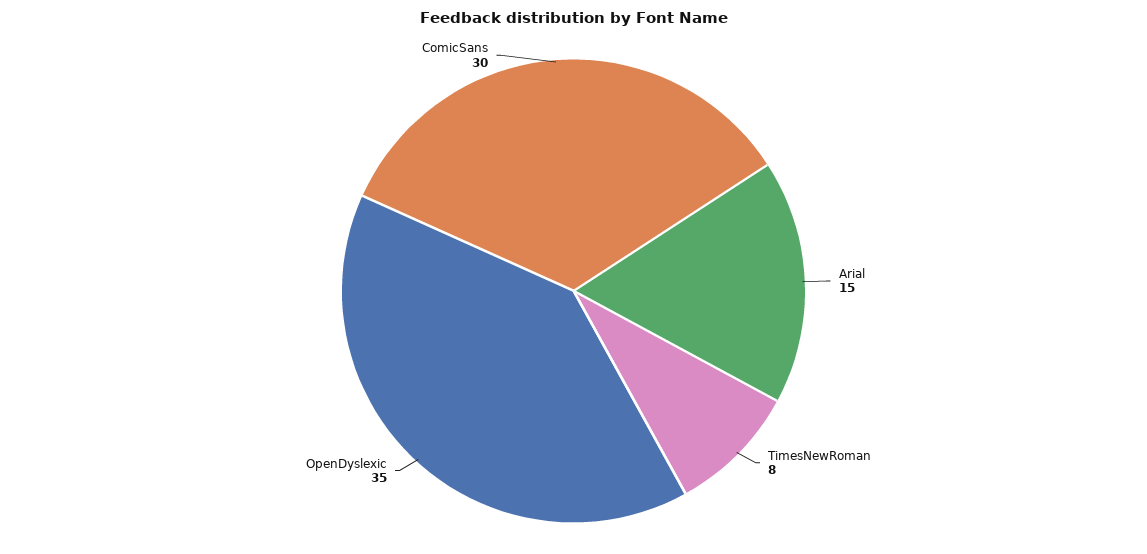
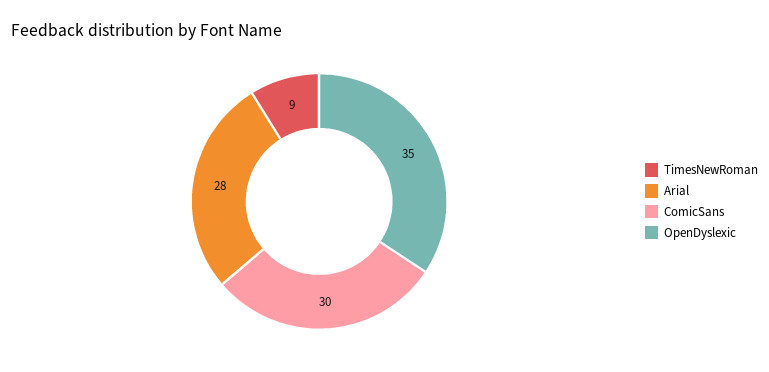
Arial: 15 -> 28
TimesNewRoman: 8 -> 9

